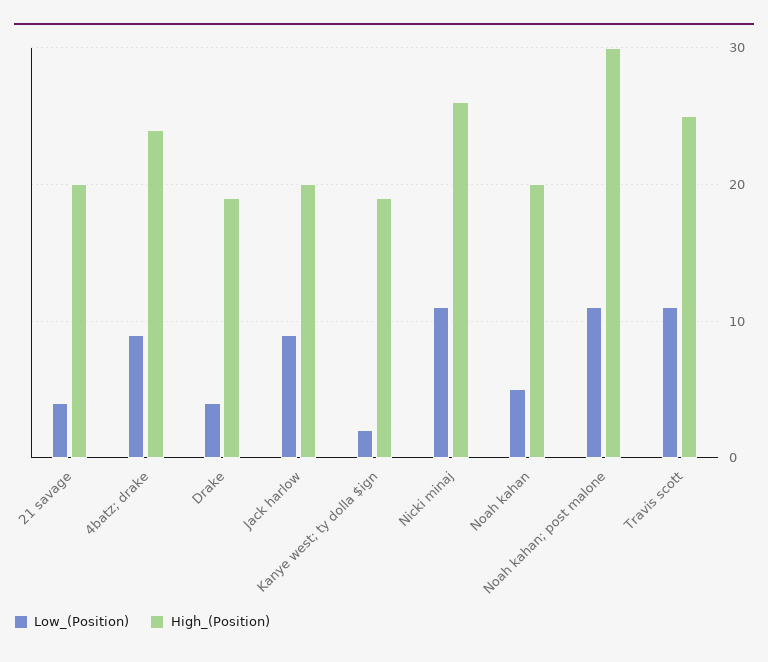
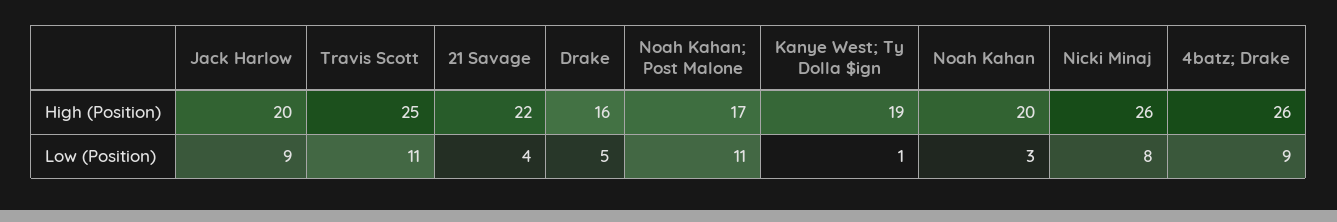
High_(Position), 21 savage: 20 -> 22
High_(Position), 4batz; drake: 24 -> 26
Low_(Position), Drake: 4 -> 5
High_(Position), Drake: 19 -> 16
Low_(Position), Kanye west; ty dolla $ign: 2 -> 1
Low_(Position), Nicki minaj: 11 -> 8
Low_(Position), Noah kahan: 5 -> 3
High_(Position), Noah kahan; post malone: 30 -> 17

